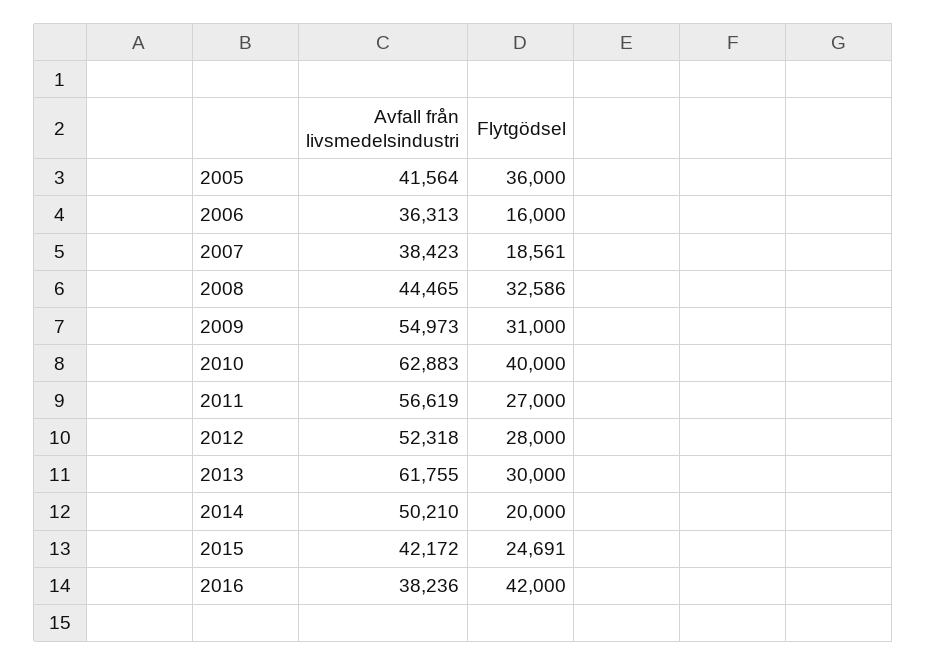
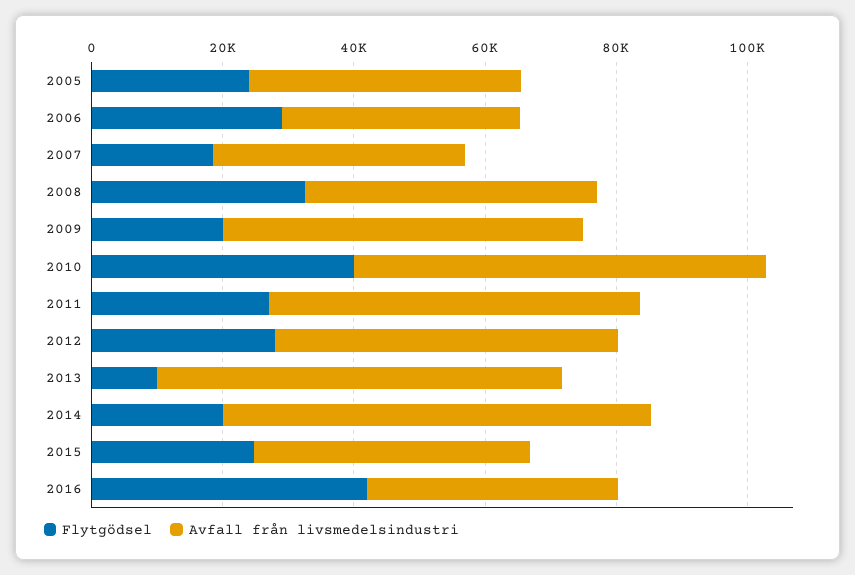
Flytgödsel, 2005: 36000 -> 25000
Flytgödsel, 2006: 16000 -> 30000
Flytgödsel, 2009: 31000 -> 20000
Flytgödsel, 2013: 30000 -> 10000
Avfall från livsmedelsindustri, 2014: 50210 -> 65000

